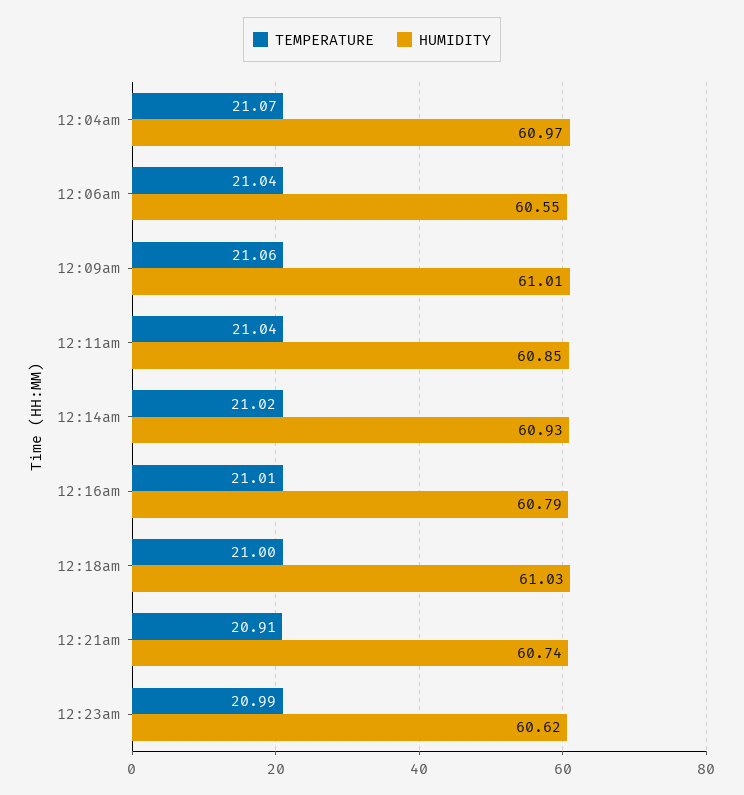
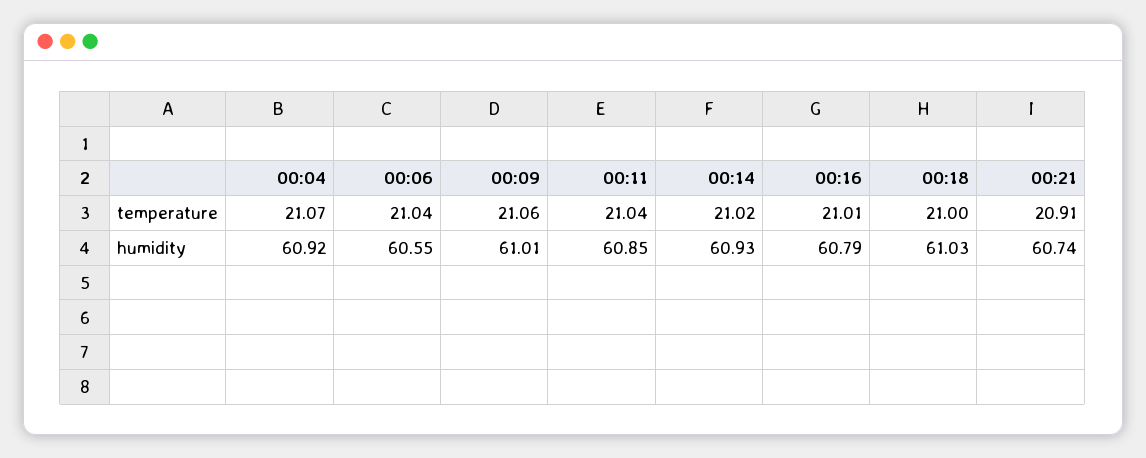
HUMIDITY, 12:04am: 60.97 -> 60.92
TEMPERATURE, 12:23am: 20.99 -> none
HUMIDITY, 12:23am: 60.62 -> none

